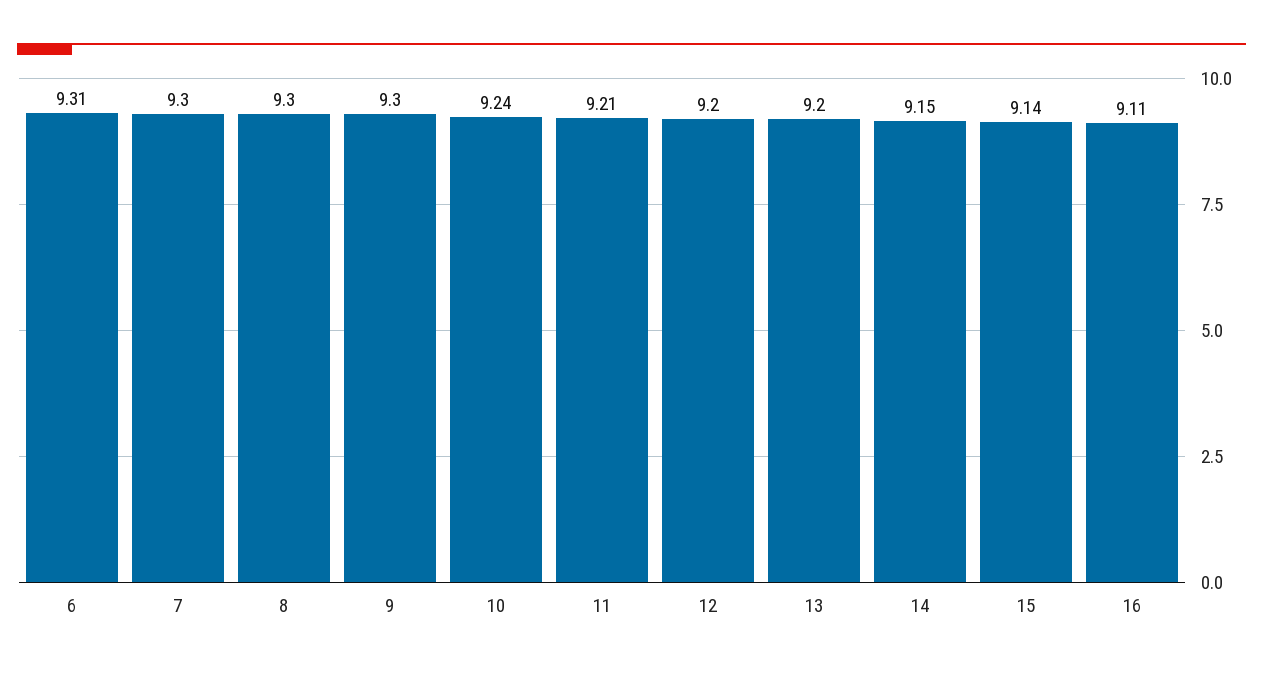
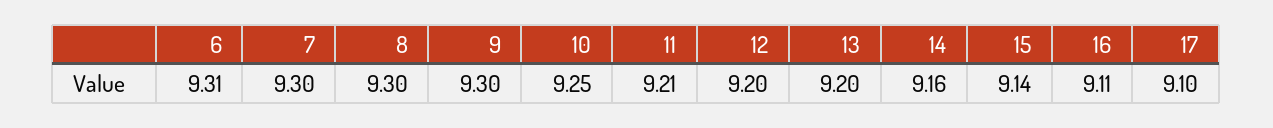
10: 9.24 -> 9.25
14: 9.15 -> 9.16
17: none -> 9.1

